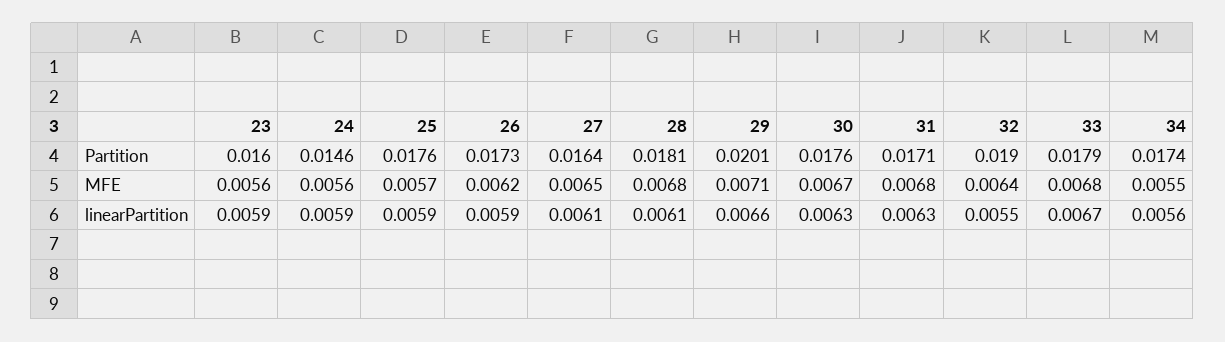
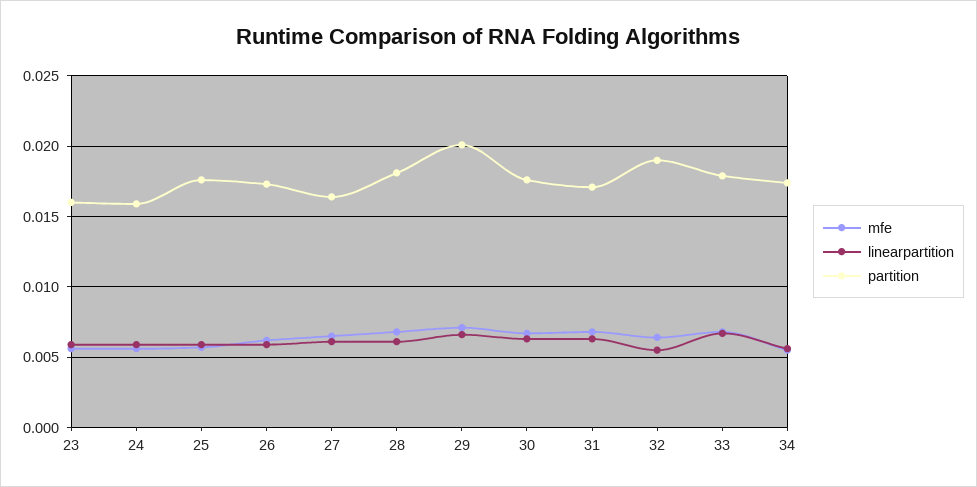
Partition, 24: 0.0146 -> 0.016

